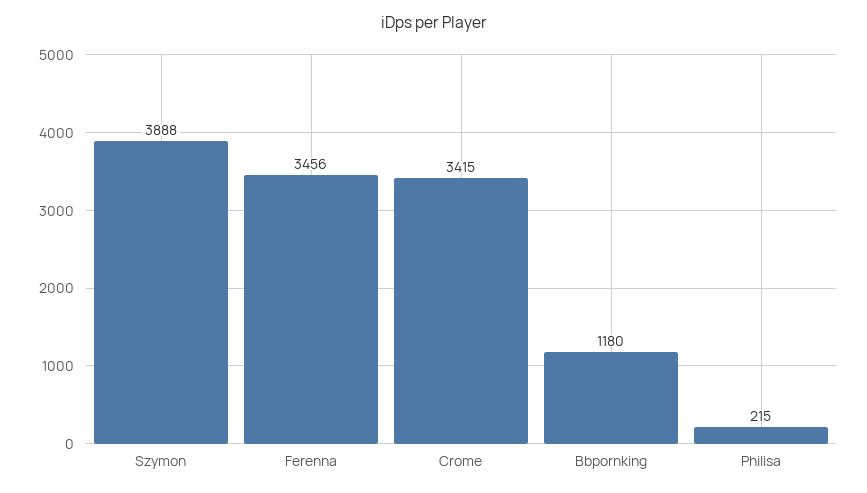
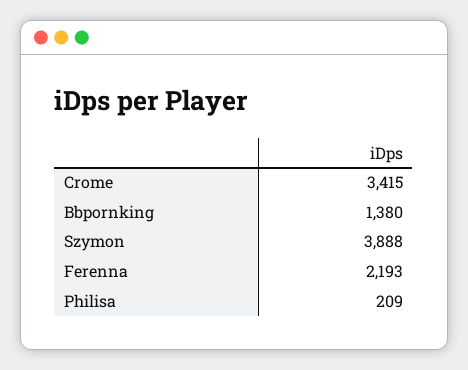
Ferenna: 3456 -> 2193
Bbpornking: 1180 -> 1380
Philisa: 215 -> 209

